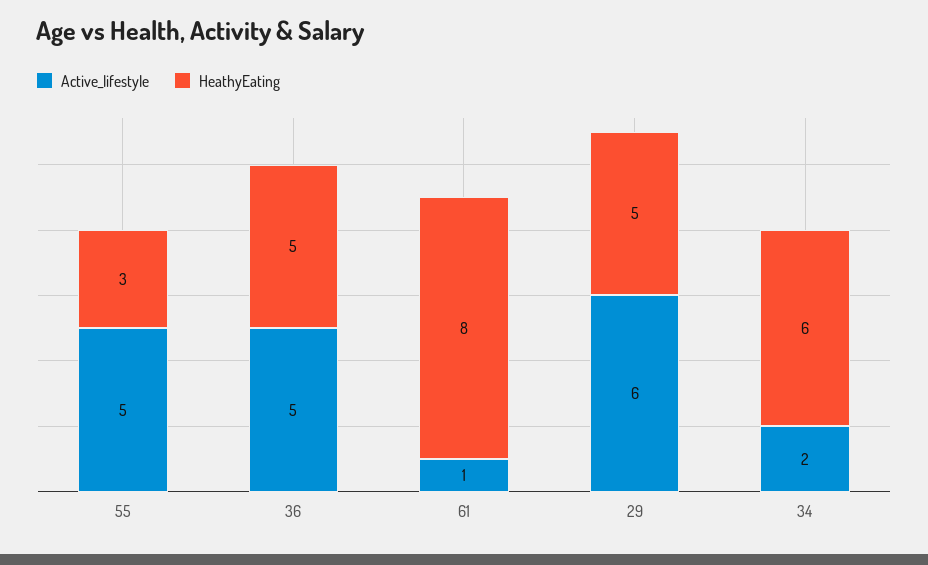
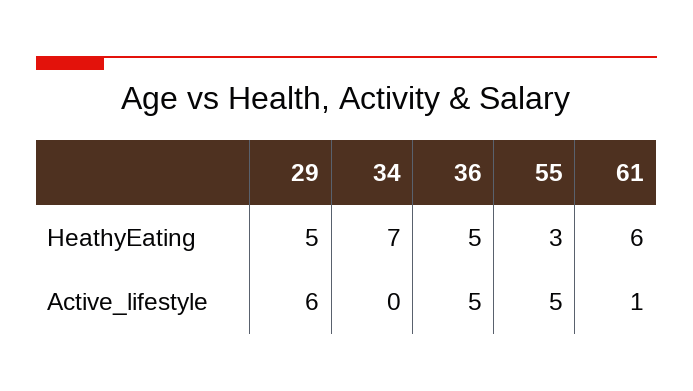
HeathyEating, 61: 8 -> 6
Active_lifestyle, 34: 2 -> 0
HeathyEating, 34: 6 -> 7

